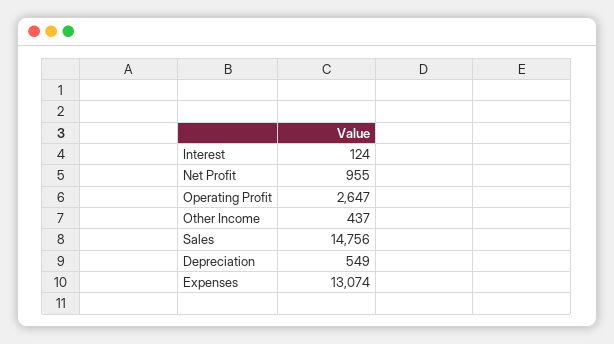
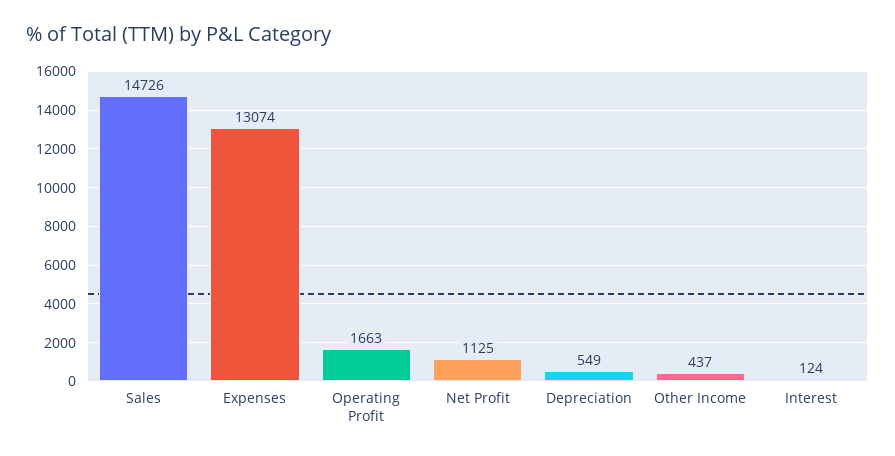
Net Profit: 955 -> 1125
Operating Profit: 2647 -> 1663
Sales: 14756 -> 14726

